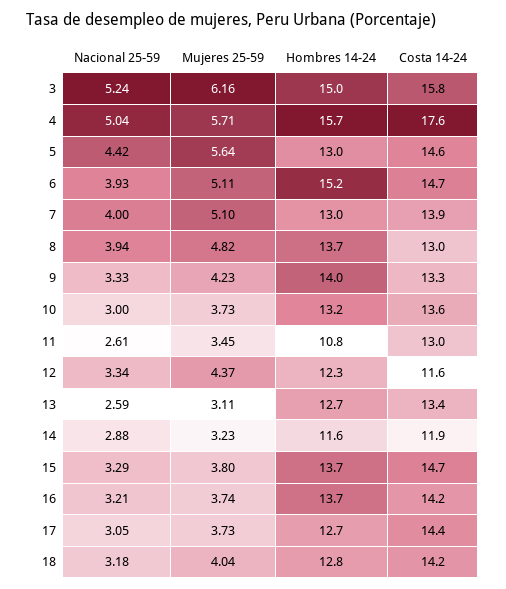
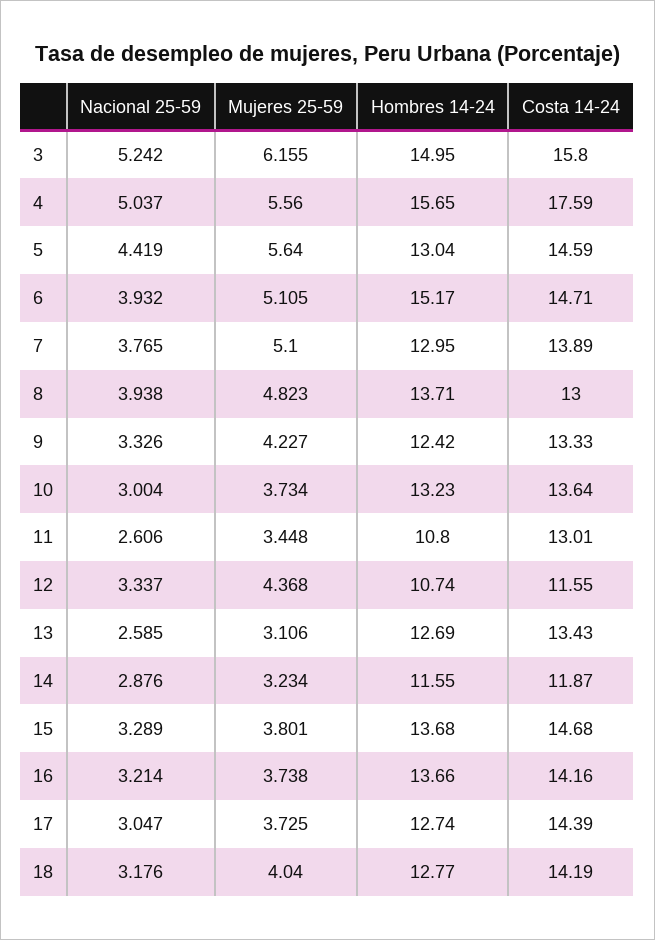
Mujeres 25-59, 4: 5.71 -> 5.56
Nacional 25-59, 7: 4 -> 3.765
Hombres 14-24, 9: 14 -> 12.42
Hombres 14-24, 12: 12.3 -> 10.74

